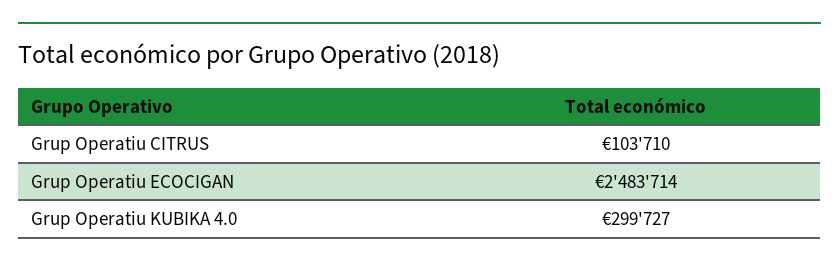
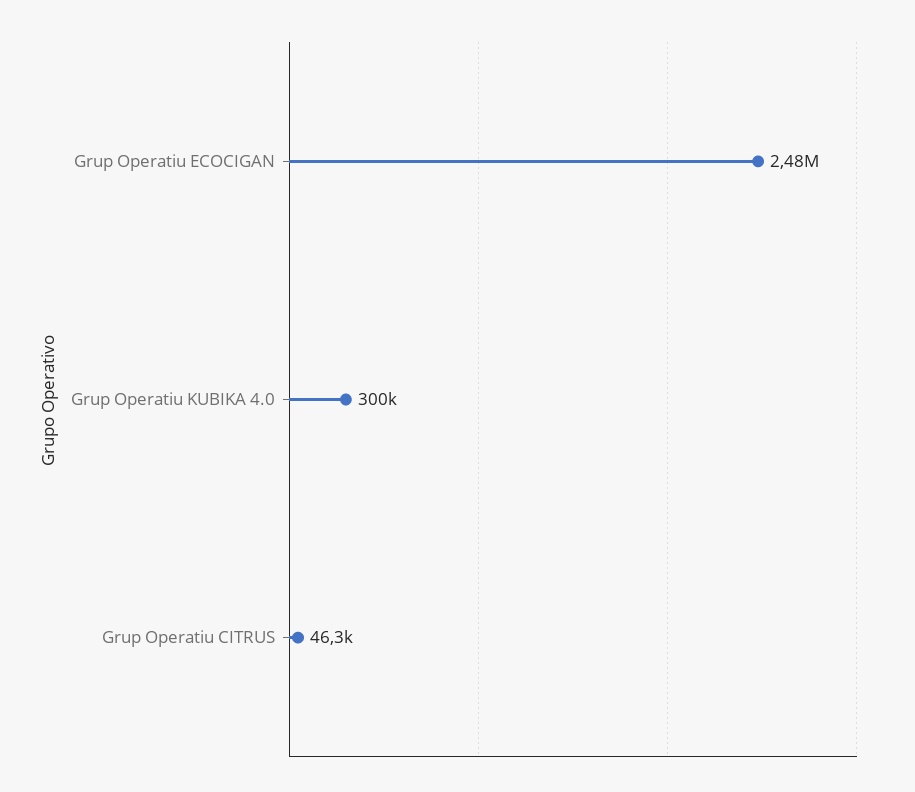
Grup Operatiu CITRUS: 103710 -> 46300

